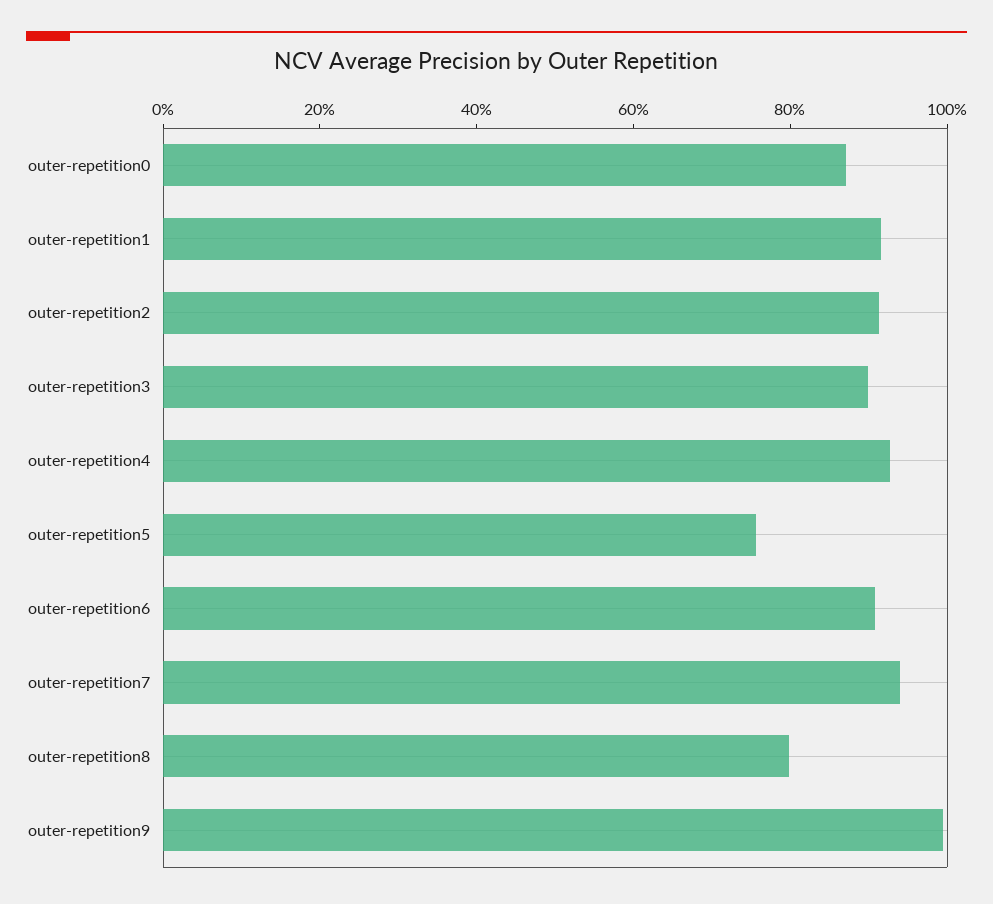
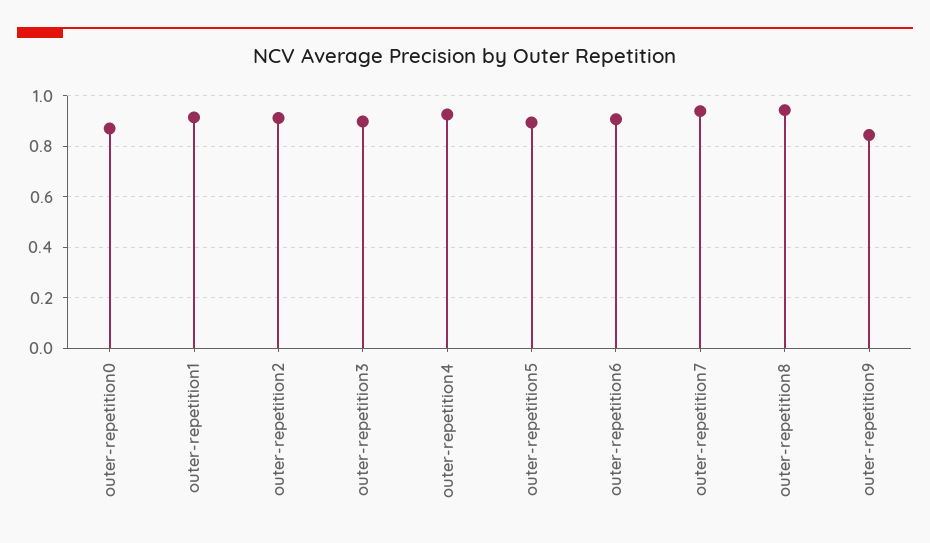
outer-repetition5: 0.75 -> 0.9
outer-repetition8: 0.8 -> 0.95
outer-repetition9: 1 -> 0.85

